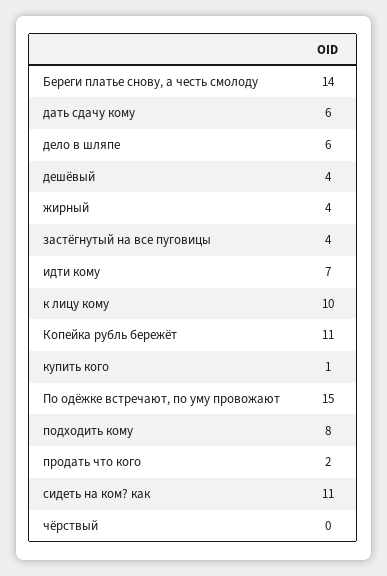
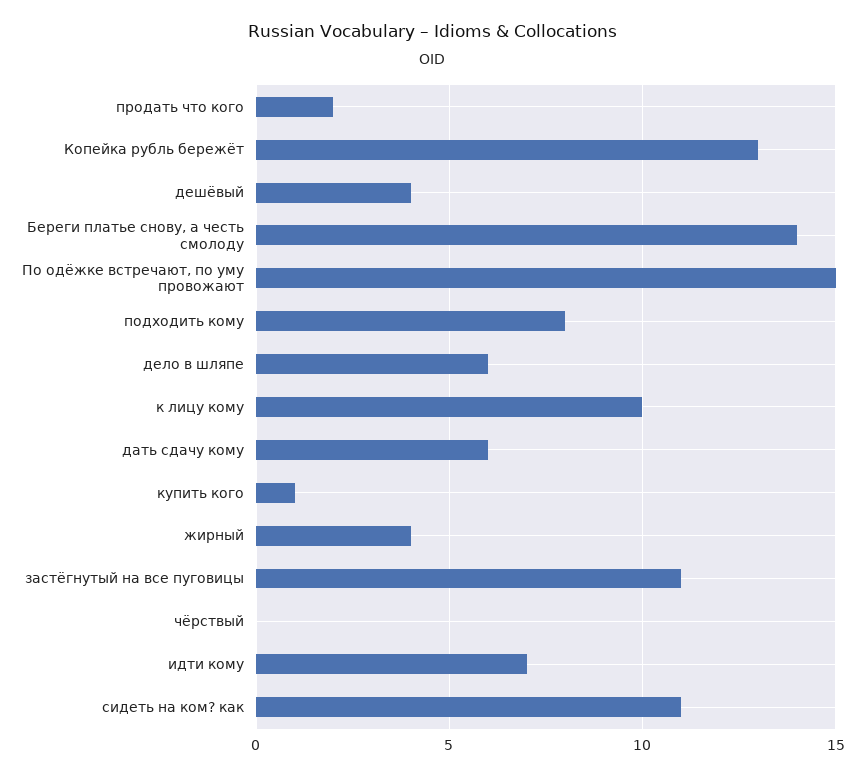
застёгнутый на все пуговицы: 4 -> 11
Копейка рубль бережёт: 11 -> 13

